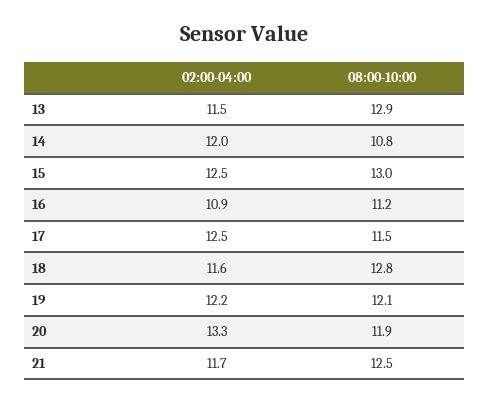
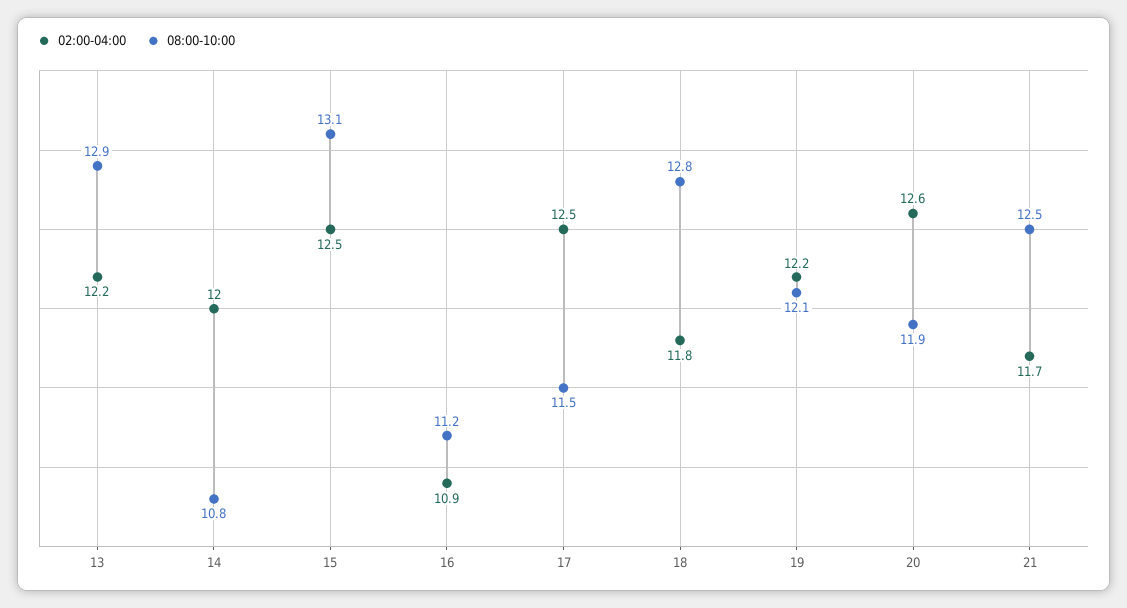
02:00-04:00, 13: 11.5 -> 12.2
08:00-10:00, 15: 13 -> 13.1
02:00-04:00, 18: 11.6 -> 11.8
02:00-04:00, 20: 13.3 -> 12.6

